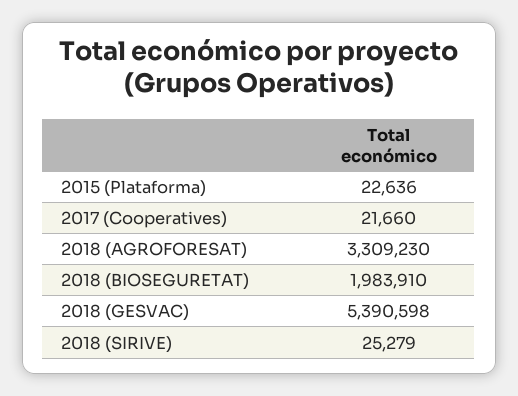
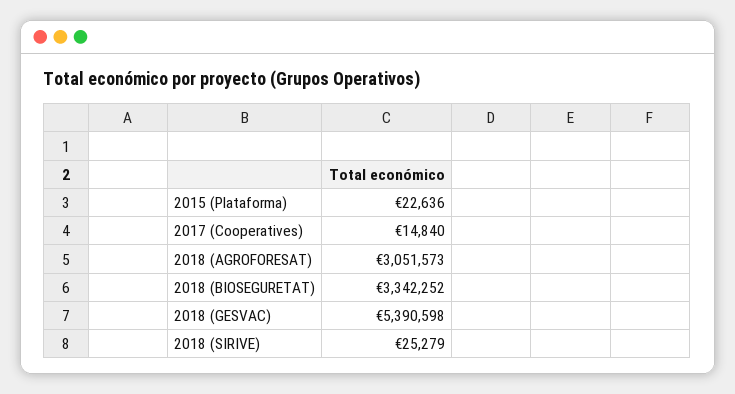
2017 (Cooperatives): 21660 -> 14840
2018 (AGROFORESAT): 3309230 -> 3051573
2018 (BIOSEGURETAT): 1983910 -> 3342252

